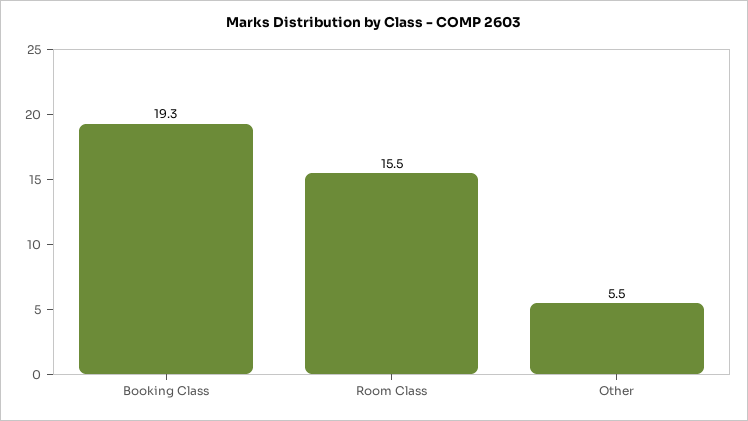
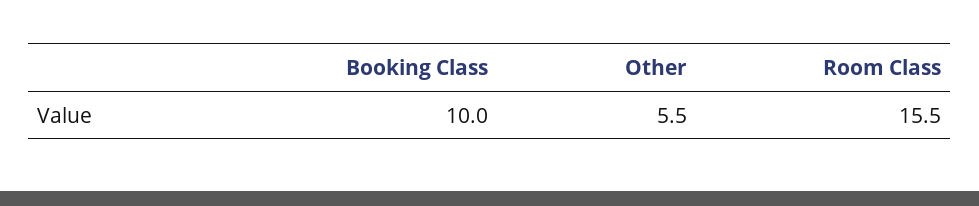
Booking Class: 19.3 -> 10

